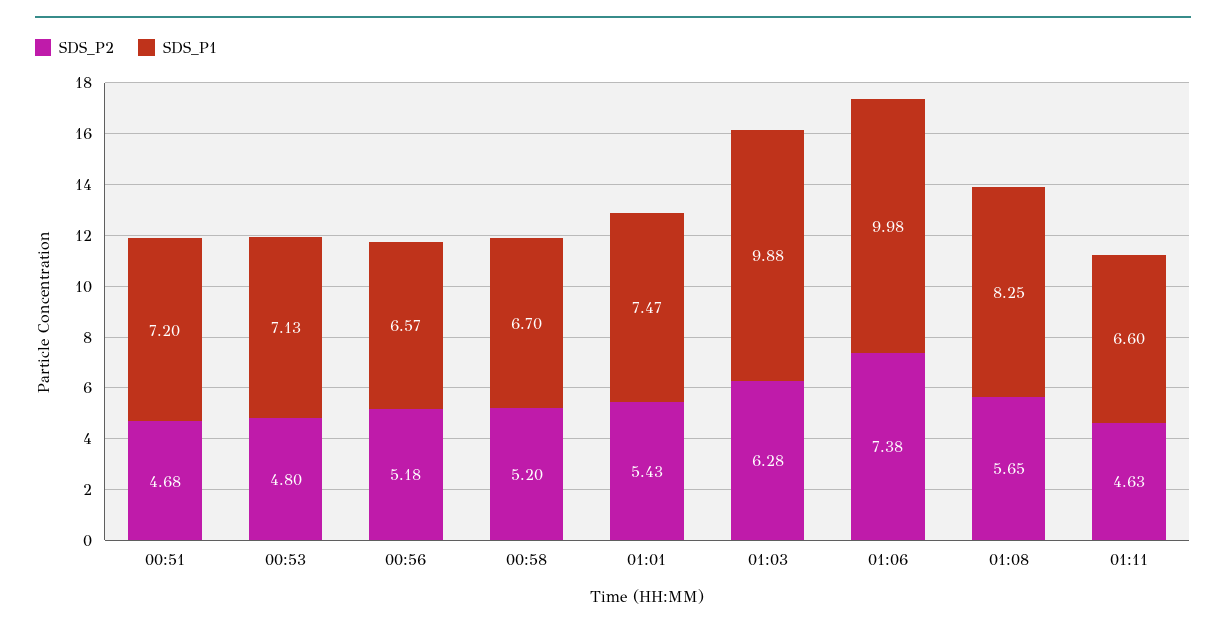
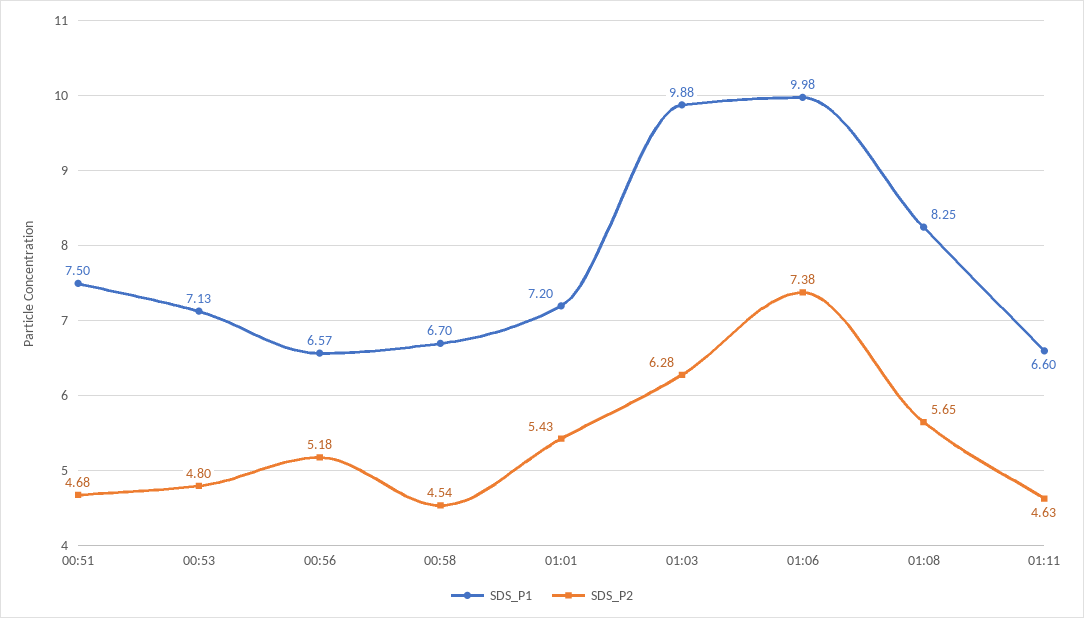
SDS_P1, 00:51: 7.2 -> 7.5
SDS_P2, 00:58: 5.2 -> 4.54
SDS_P1, 01:01: 7.47 -> 7.2

